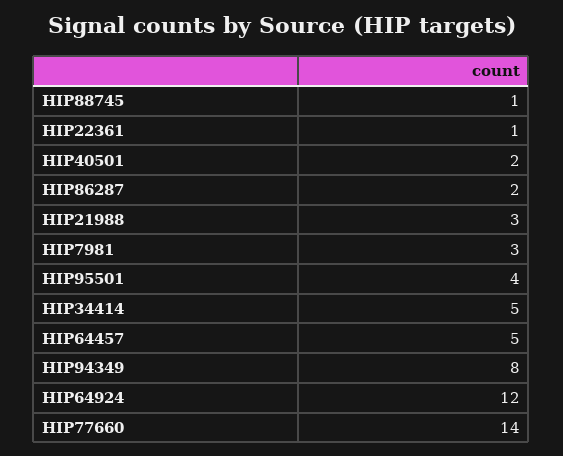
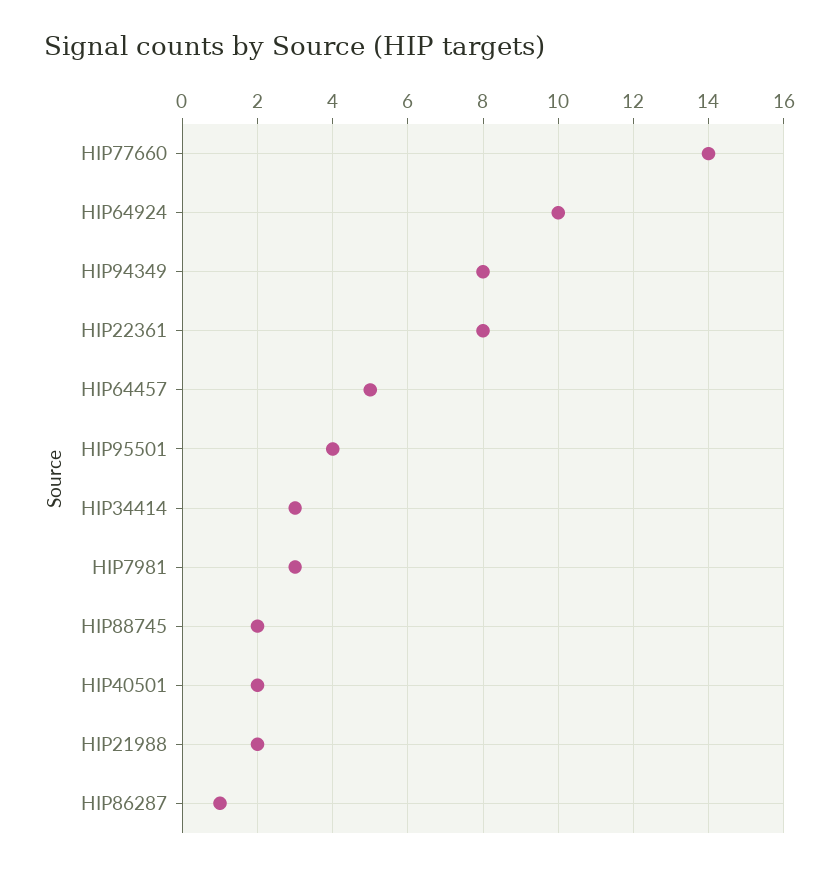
HIP88745: 1 -> 2
HIP22361: 1 -> 8
HIP86287: 2 -> 1
HIP21988: 3 -> 2
HIP34414: 5 -> 3
HIP64924: 12 -> 10

